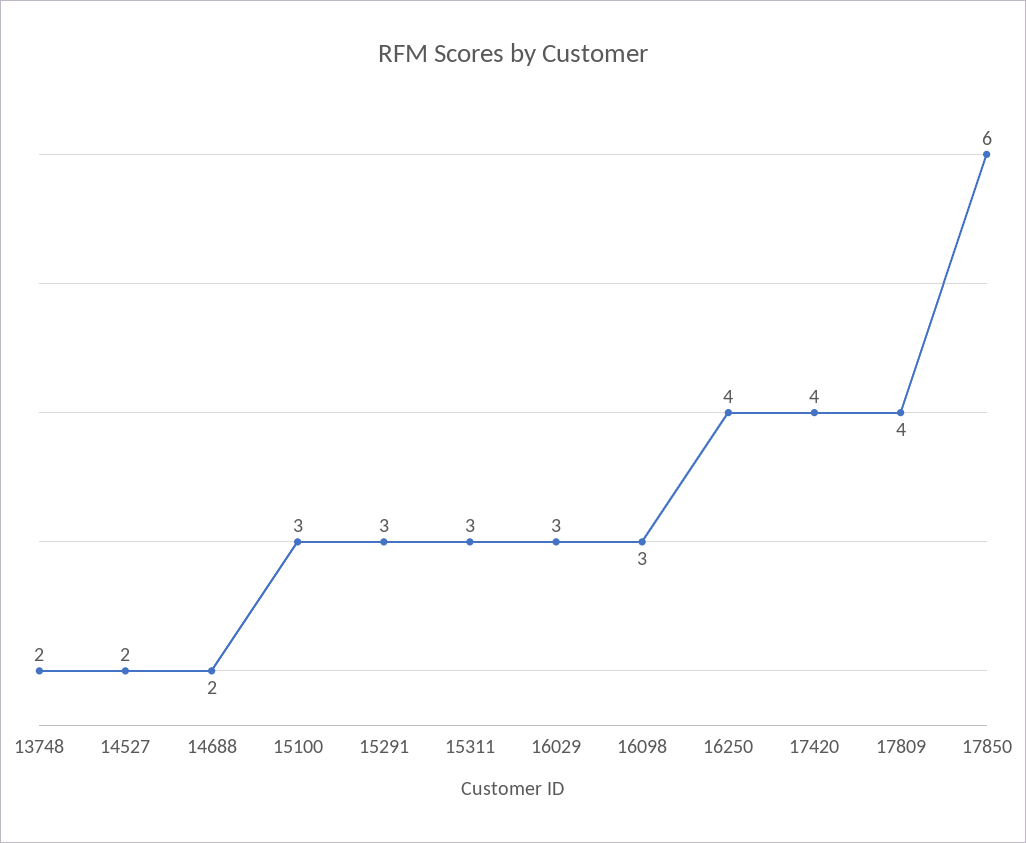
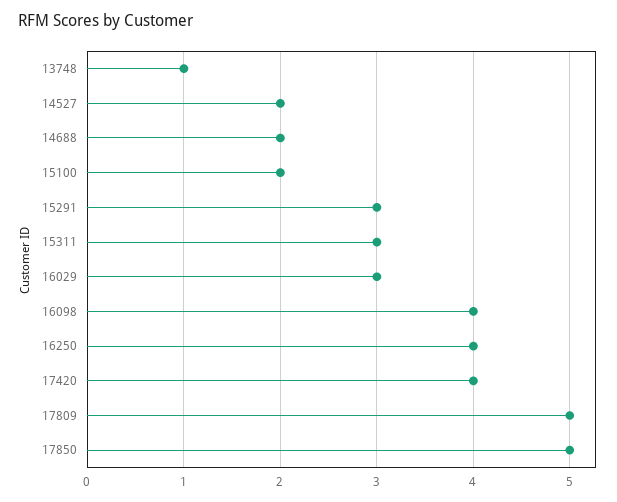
13748: 2 -> 1
15100: 3 -> 2
16098: 3 -> 4
17809: 4 -> 5
17850: 6 -> 5

